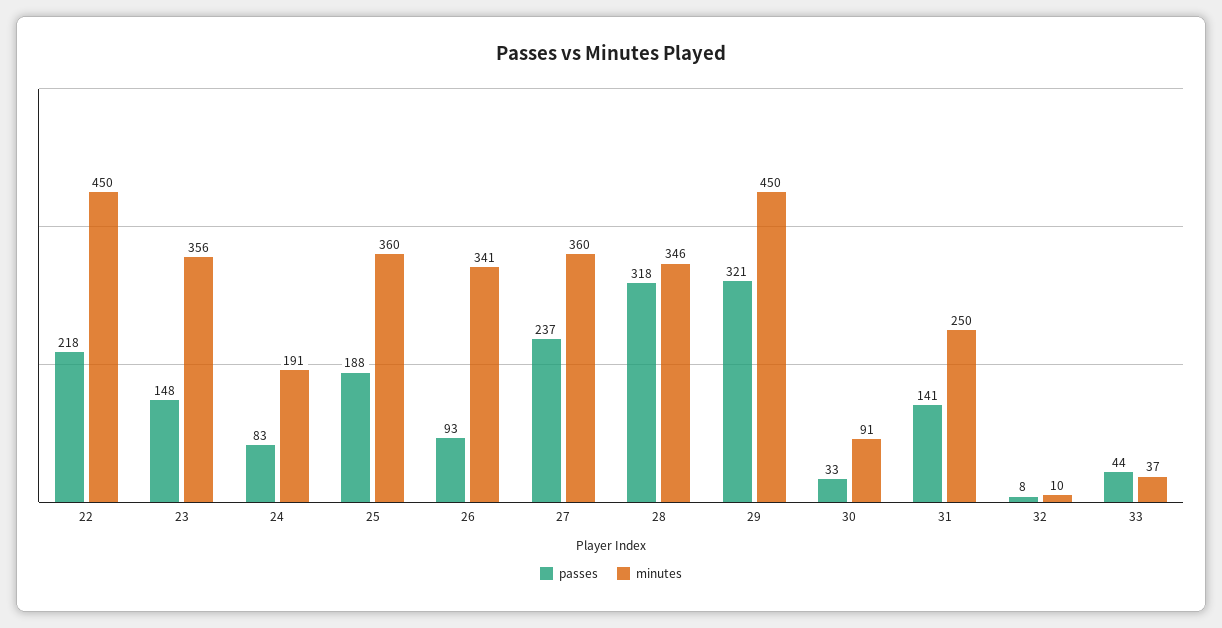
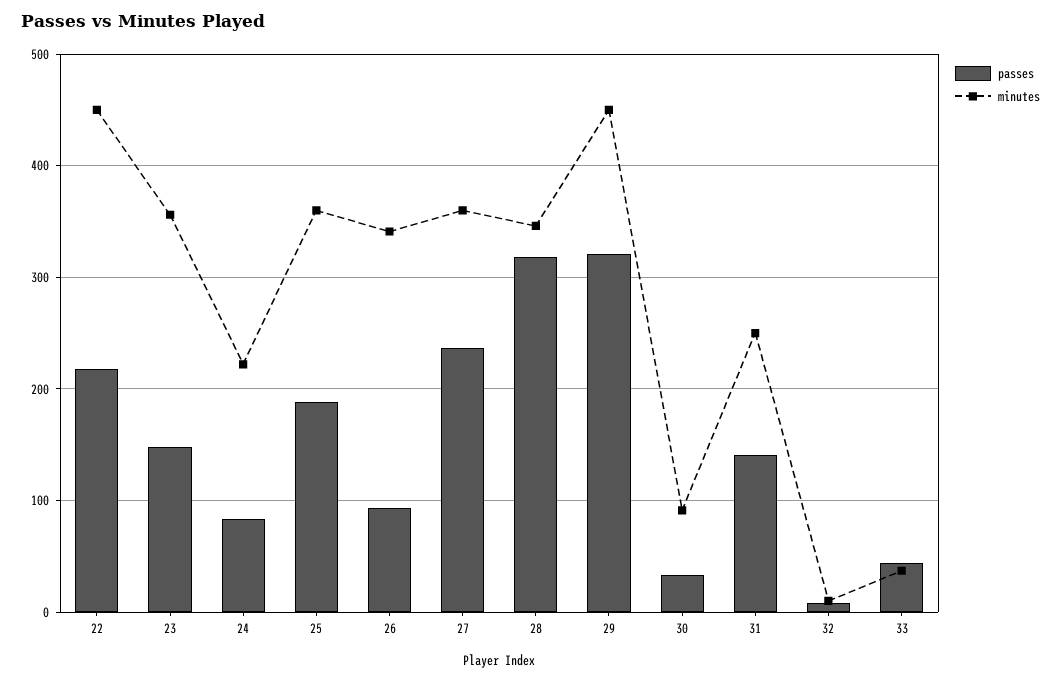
minutes, 24: 191 -> 220

